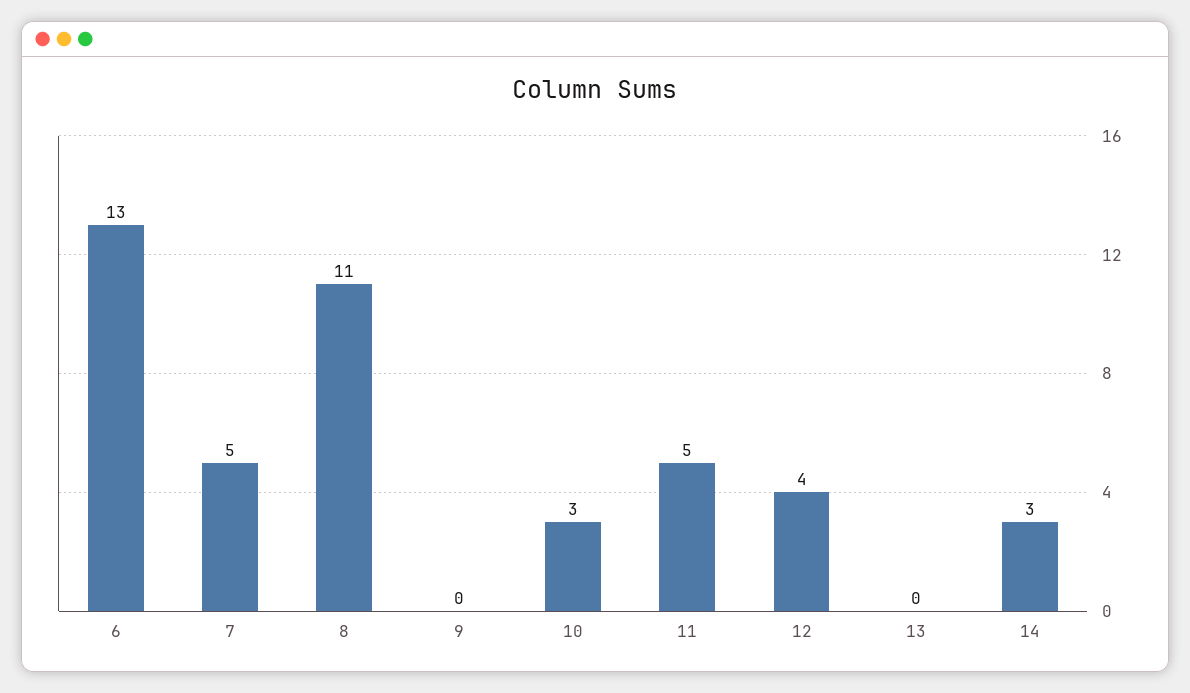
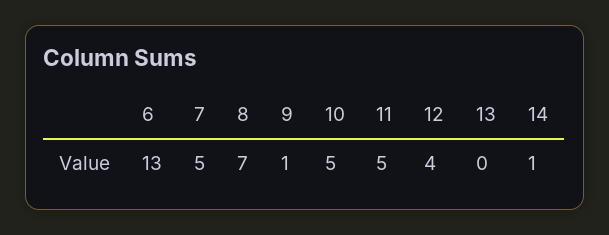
8: 11 -> 7
9: 0 -> 1
10: 3 -> 5
14: 3 -> 1

